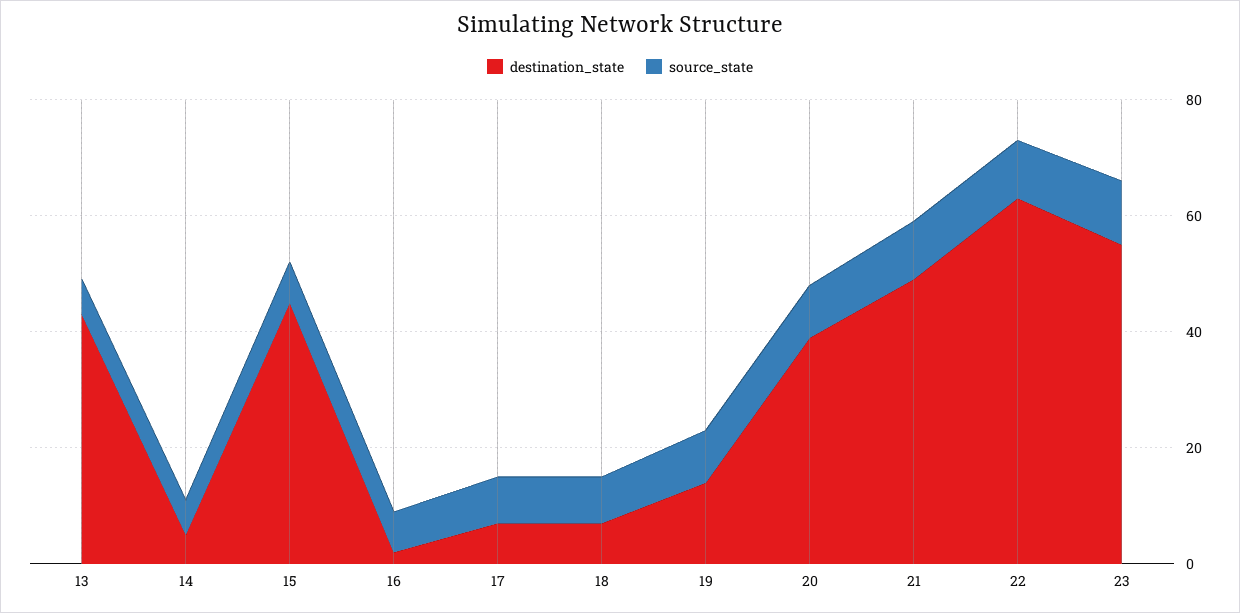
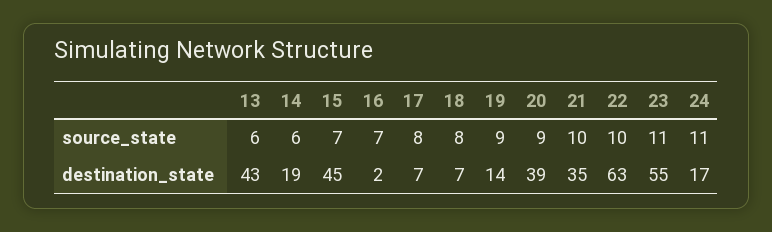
destination_state, 14: 5 -> 19
destination_state, 21: 50 -> 35
source_state, 24: none -> 11
destination_state, 24: none -> 17

